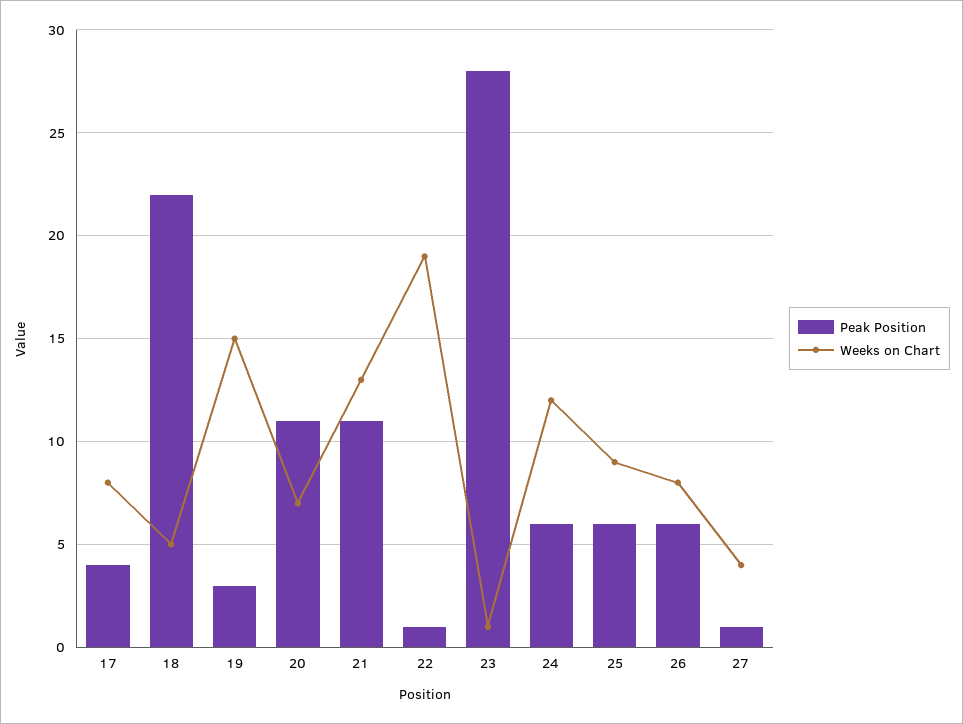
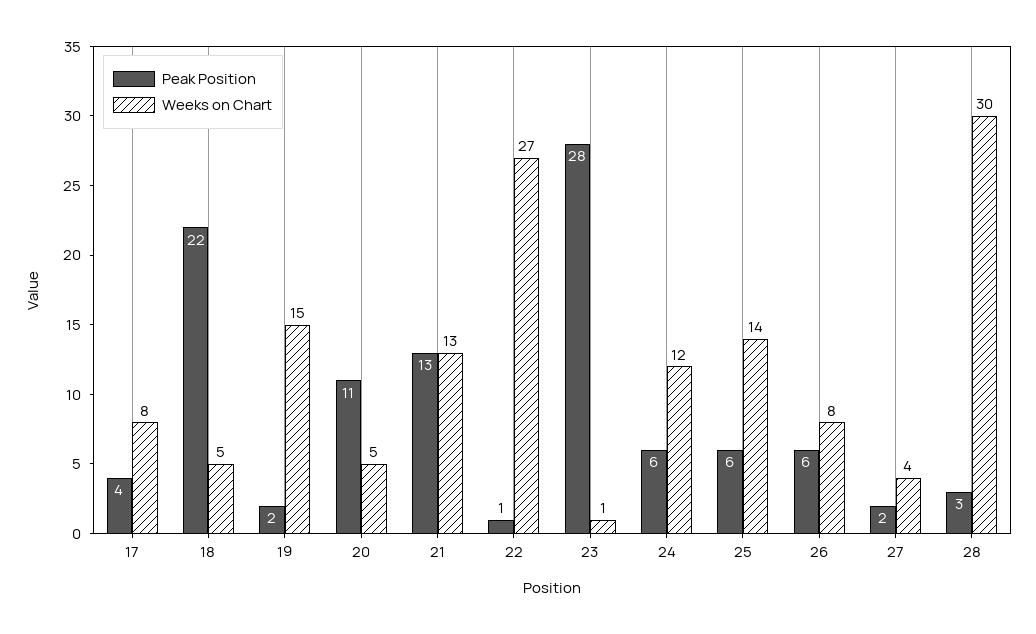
Peak Position, 19: 3 -> 2
Weeks on Chart, 20: 7 -> 5
Peak Position, 21: 11 -> 13
Weeks on Chart, 22: 19 -> 27
Weeks on Chart, 25: 9 -> 14
Peak Position, 27: 1 -> 2
Peak Position, 28: none -> 3
Weeks on Chart, 28: none -> 30

